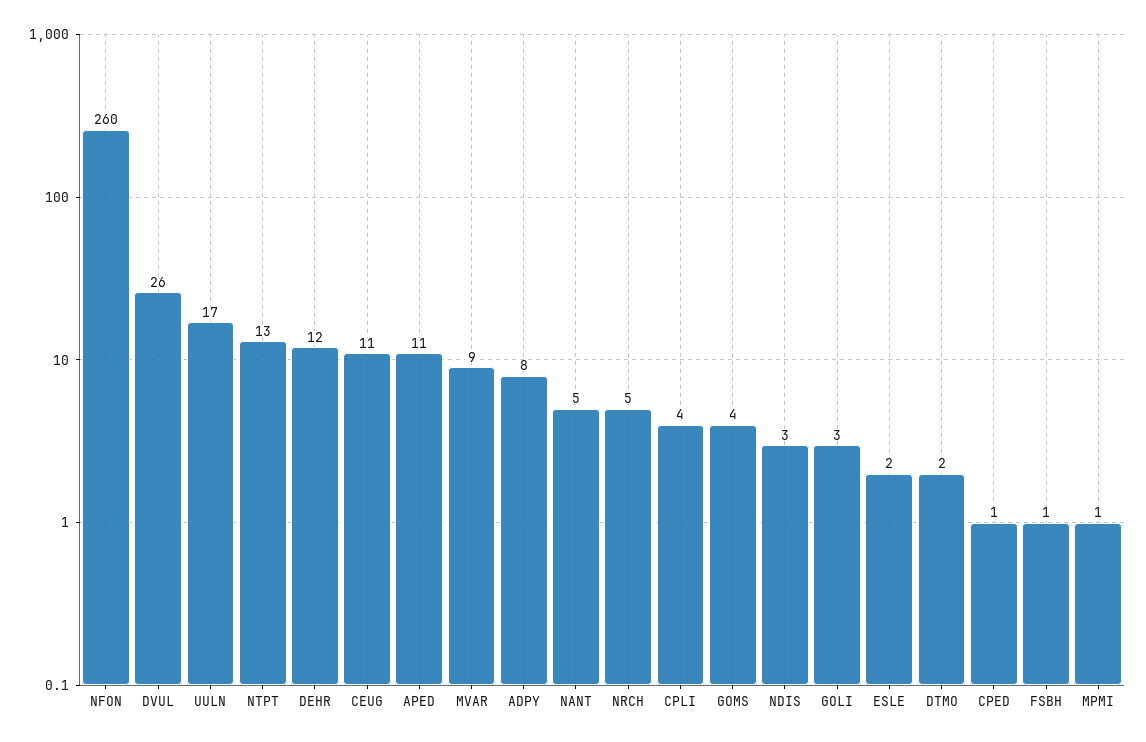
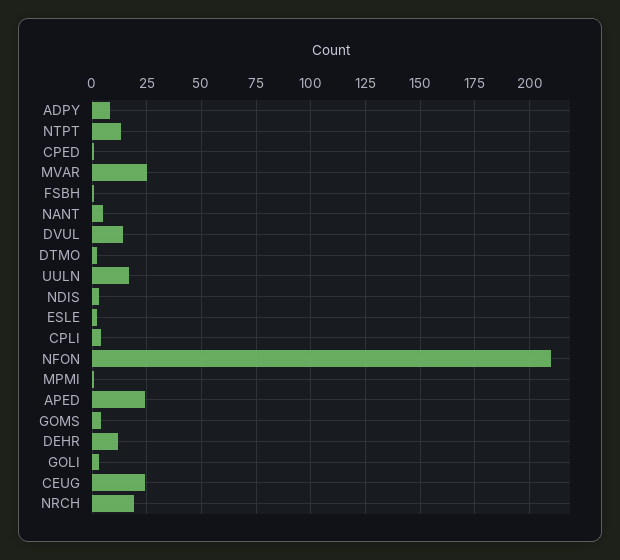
NFON: 260 -> 210
DVUL: 26 -> 15
CEUG: 11 -> 25
APED: 11 -> 25
MVAR: 9 -> 25
NRCH: 5 -> 20

